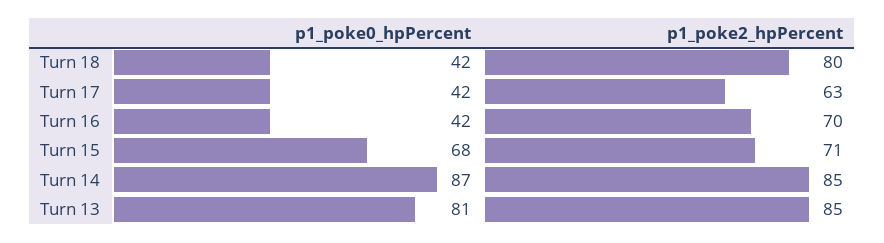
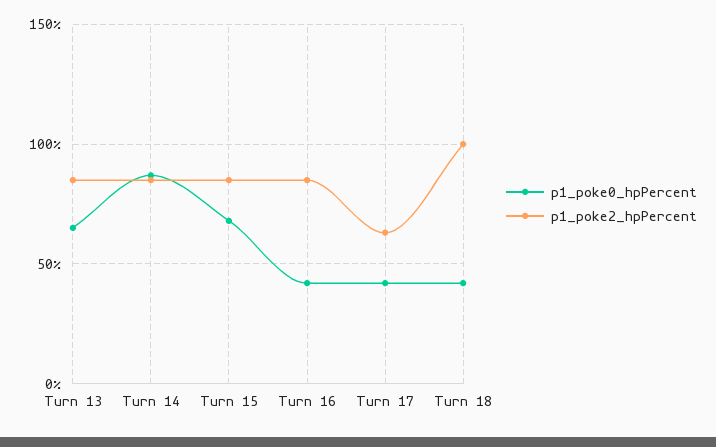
p1_poke2_hpPercent, Turn 18: 80 -> 100
p1_poke2_hpPercent, Turn 16: 70 -> 85
p1_poke2_hpPercent, Turn 15: 71 -> 85
p1_poke0_hpPercent, Turn 13: 81 -> 65

